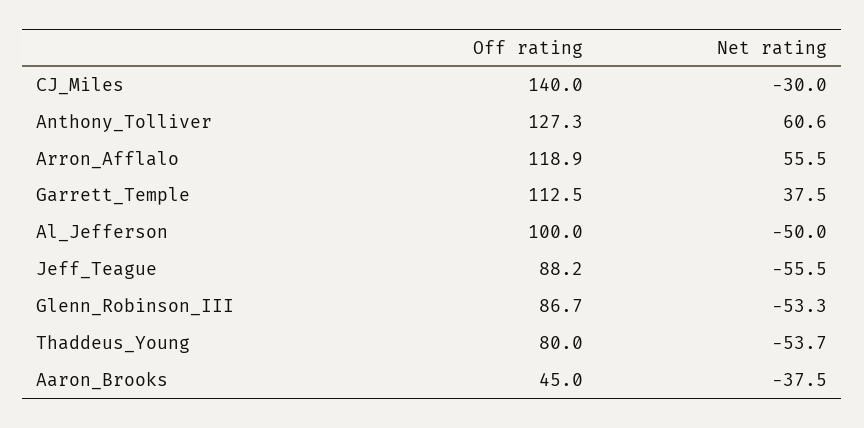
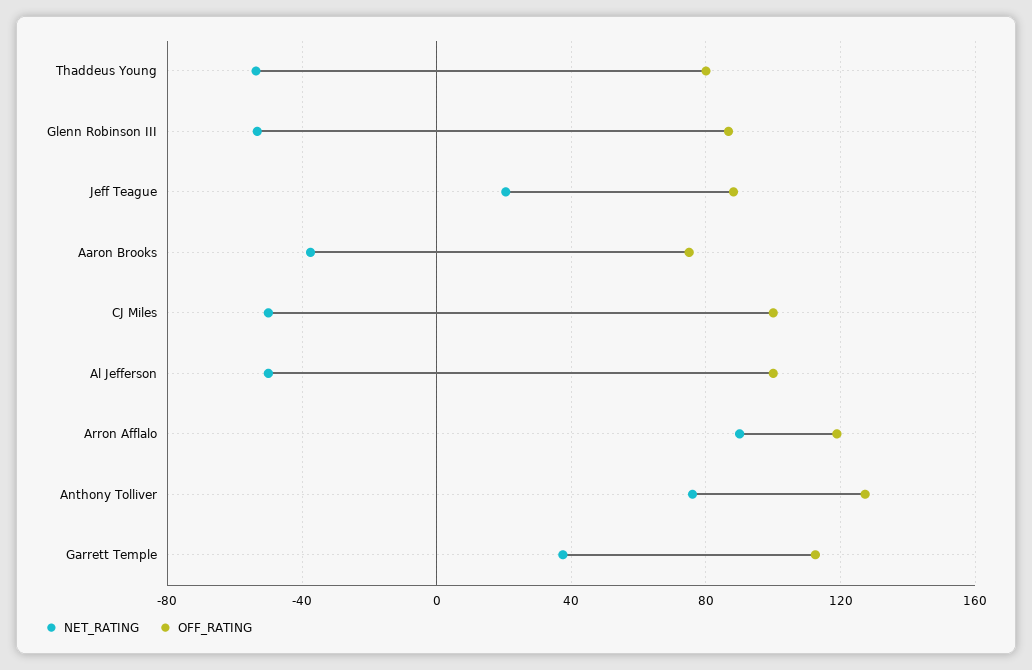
Off rating, CJ_Miles: 140 -> 100
Net rating, CJ_Miles: -30 -> -50
Net rating, Anthony_Tolliver: 60.6 -> 75
Net rating, Arron_Afflalo: 55.5 -> 90
Net rating, Jeff_Teague: -55.5 -> 20
Off rating, Aaron_Brooks: 45 -> 75

